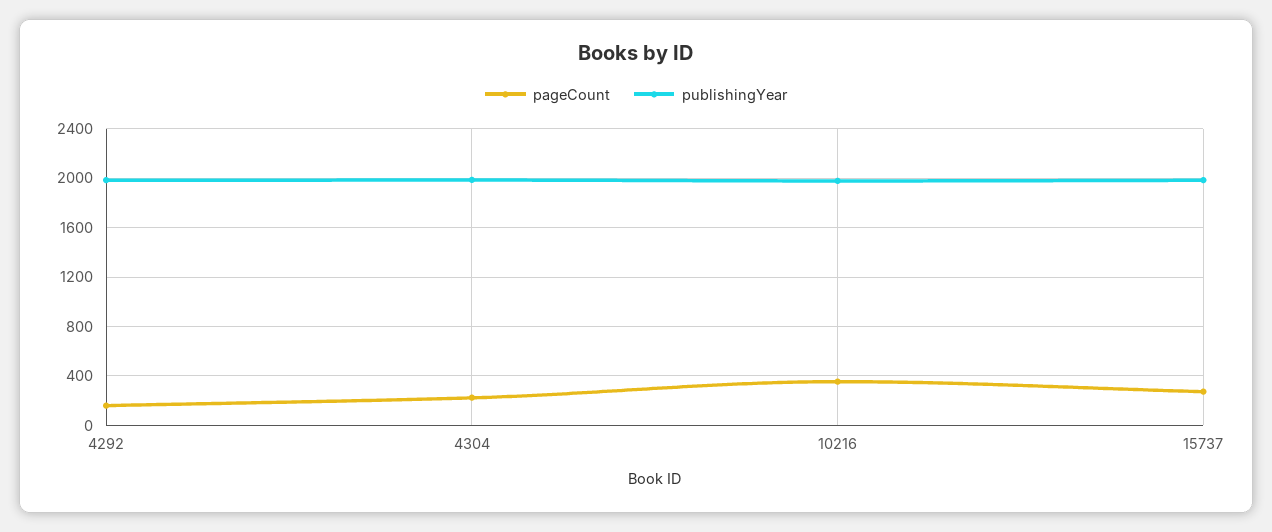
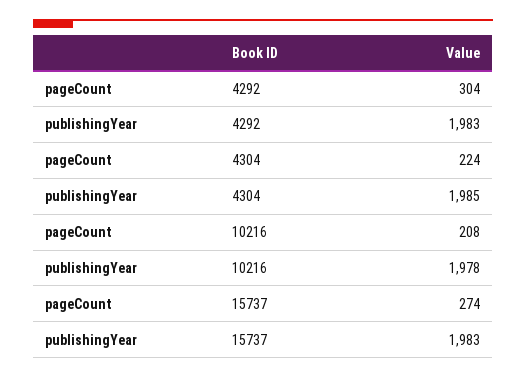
pageCount, 4292: 150 -> 304
pageCount, 10216: 350 -> 208

